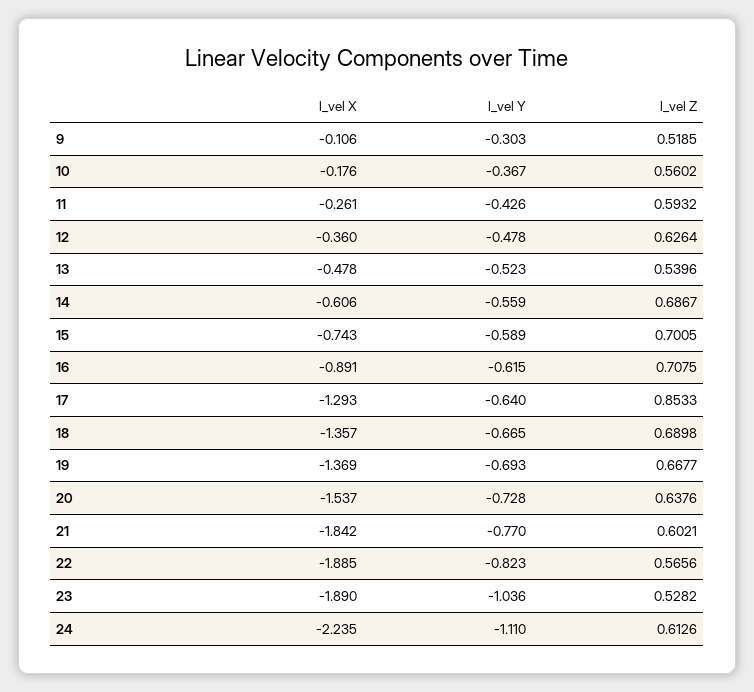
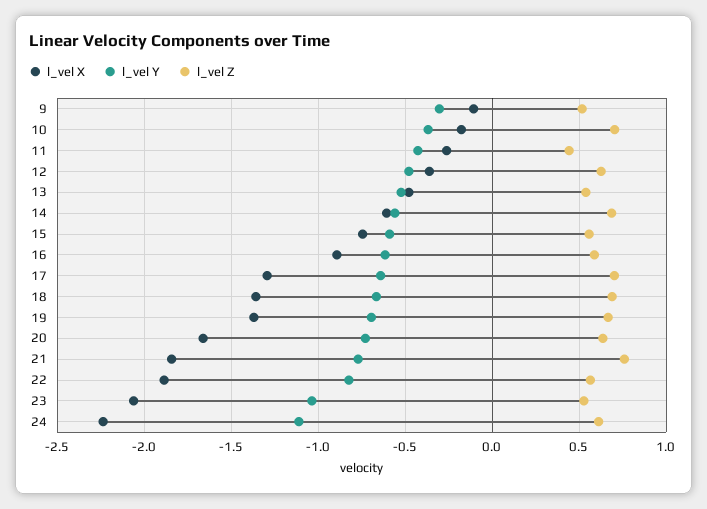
l_vel Z, 10: 0.5602 -> 0.7
l_vel Z, 11: 0.5932 -> 0.45
l_vel Z, 15: 0.7005 -> 0.55
l_vel Z, 16: 0.7075 -> 0.6
l_vel Z, 17: 0.8533 -> 0.7
l_vel X, 20: -1.537 -> -1.65
l_vel Z, 21: 0.6021 -> 0.75
l_vel X, 23: -1.89 -> -2.05

